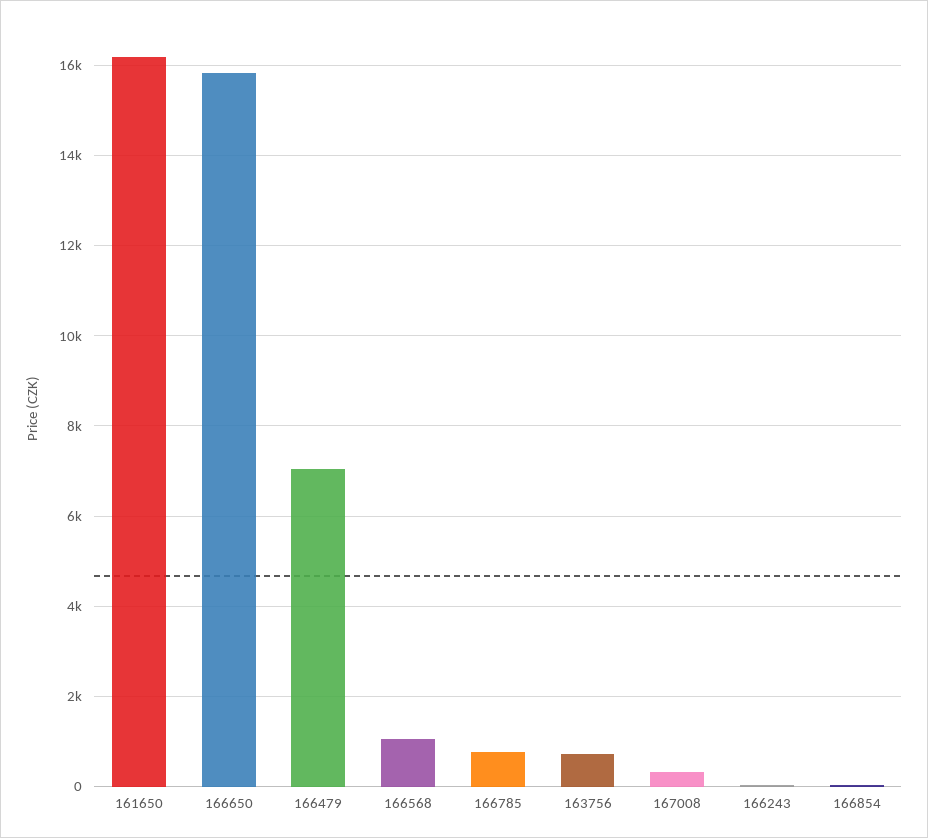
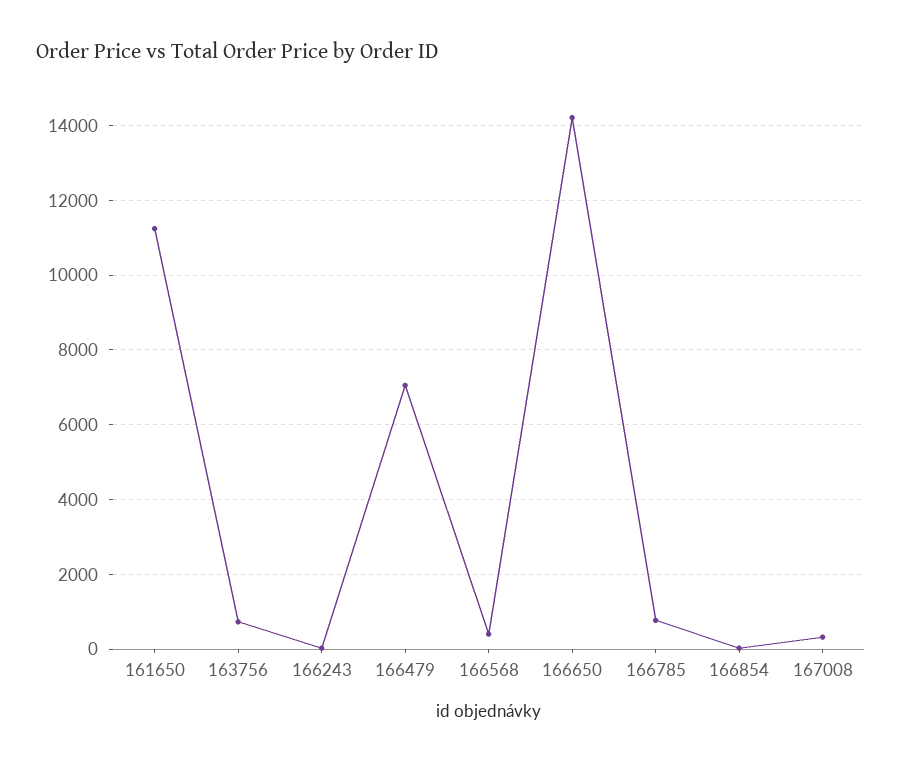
161650: 16200 -> 11200
166650: 15800 -> 14200
166568: 1000 -> 400

